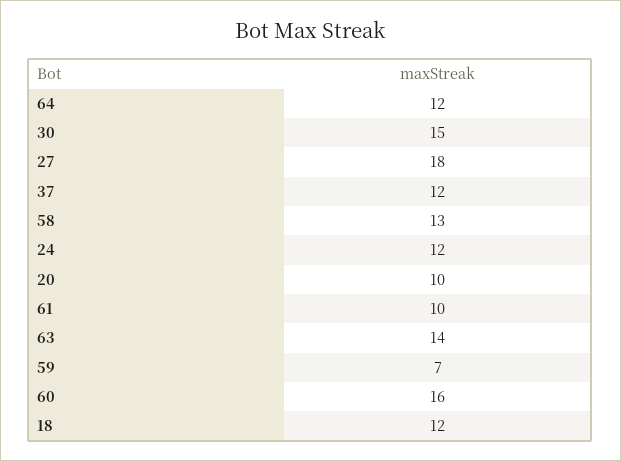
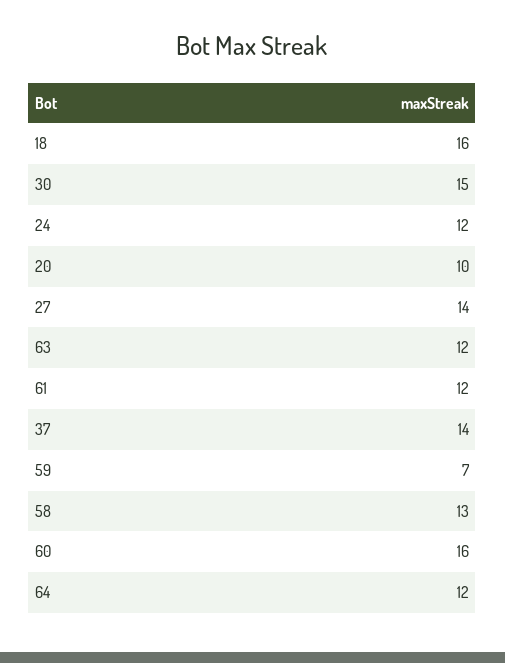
27: 18 -> 14
37: 12 -> 14
61: 10 -> 12
63: 14 -> 12
18: 12 -> 16

